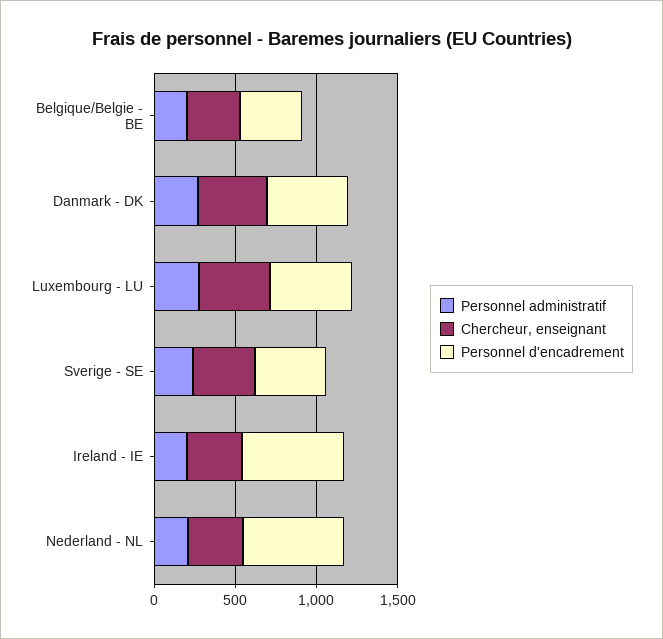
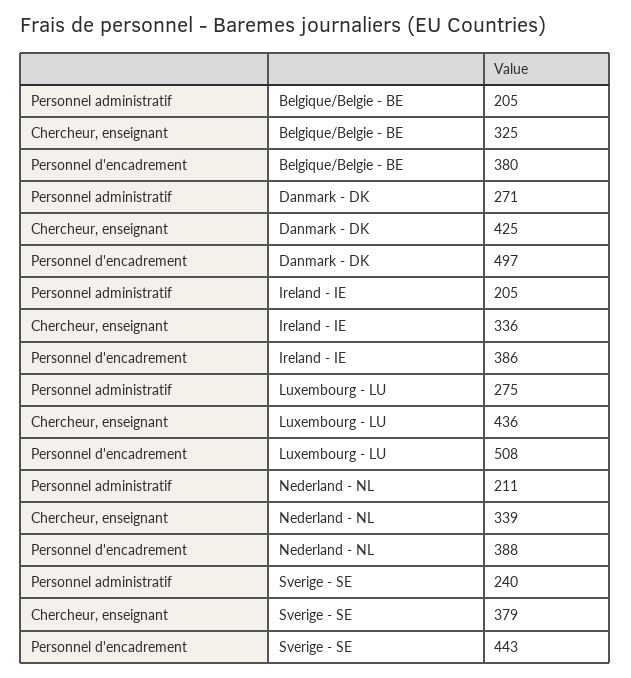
Personnel d'encadrement, Ireland - IE: 600 -> 386
Personnel d'encadrement, Nederland - NL: 600 -> 388

